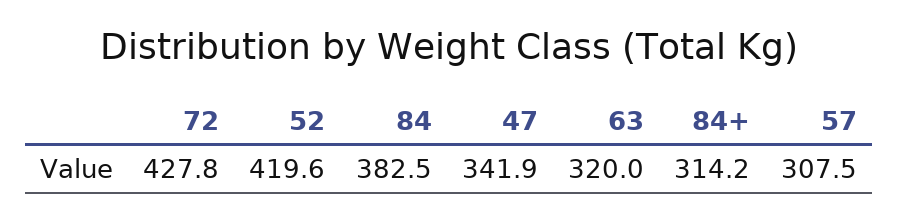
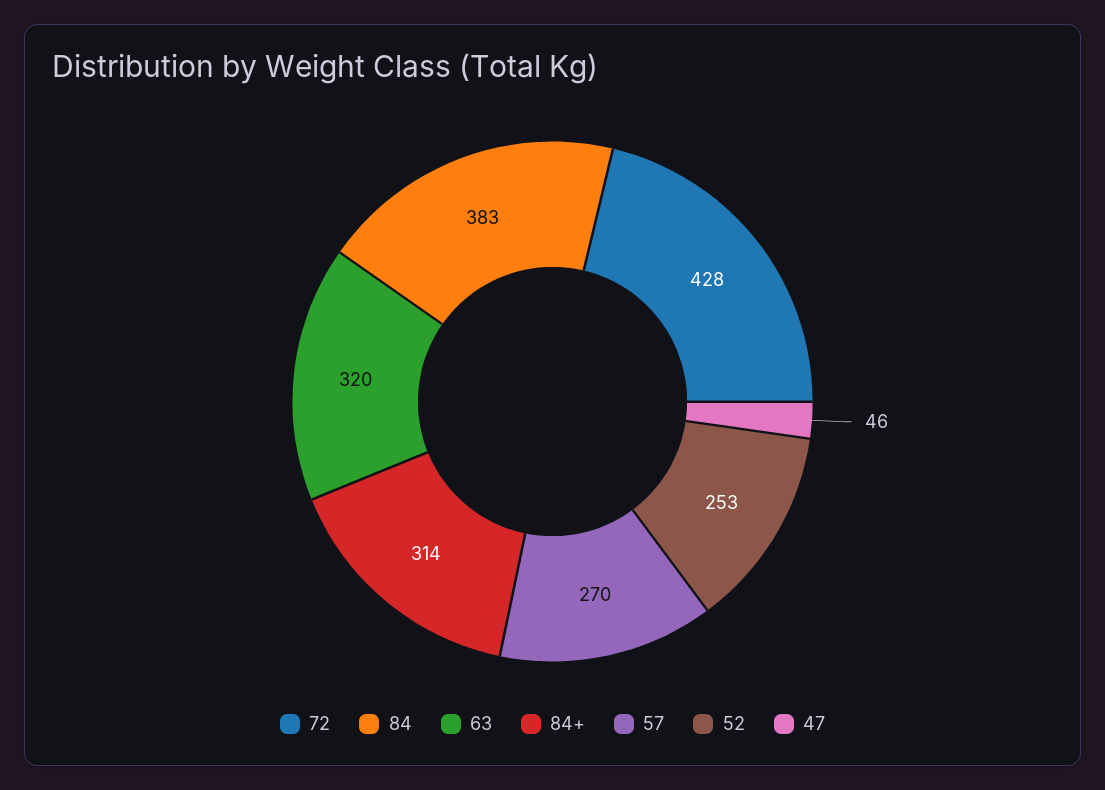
52: 419.6 -> 253
47: 341.9 -> 46
57: 307.5 -> 270

